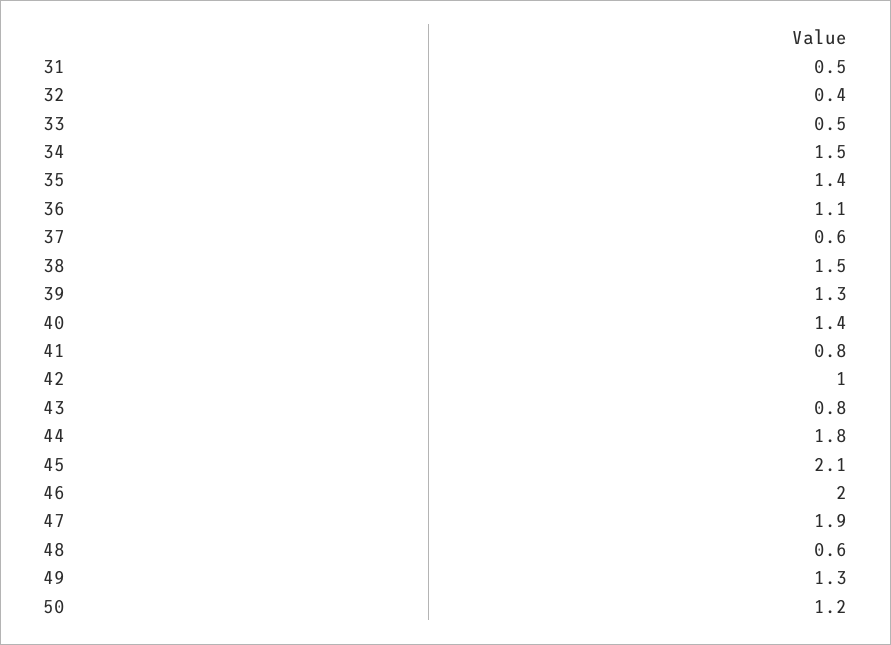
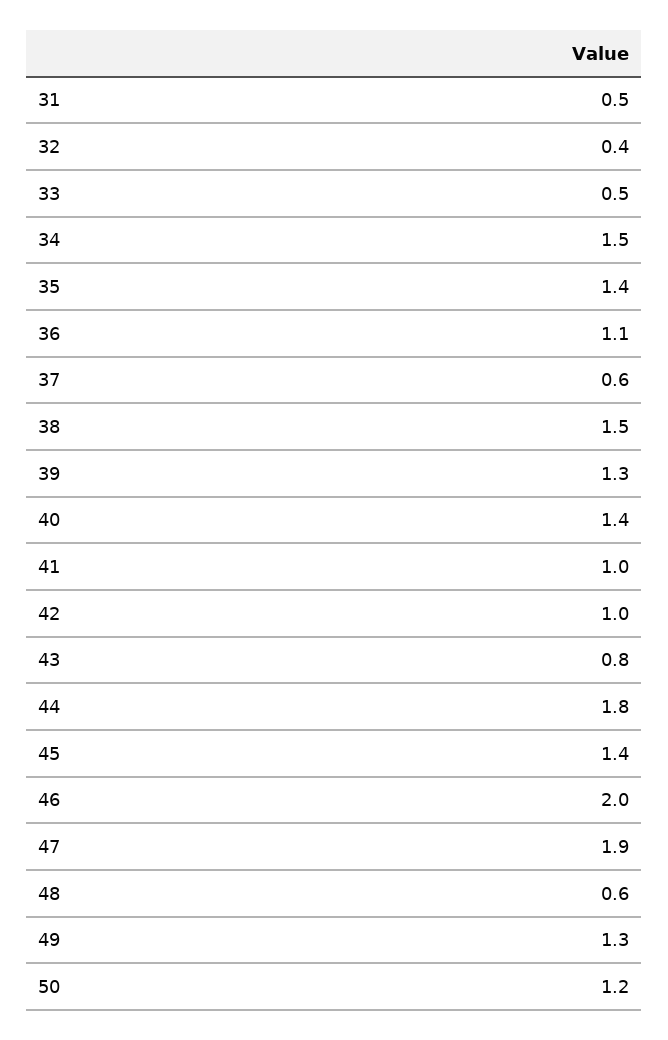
41: 0.8 -> 1
45: 2.1 -> 1.4

